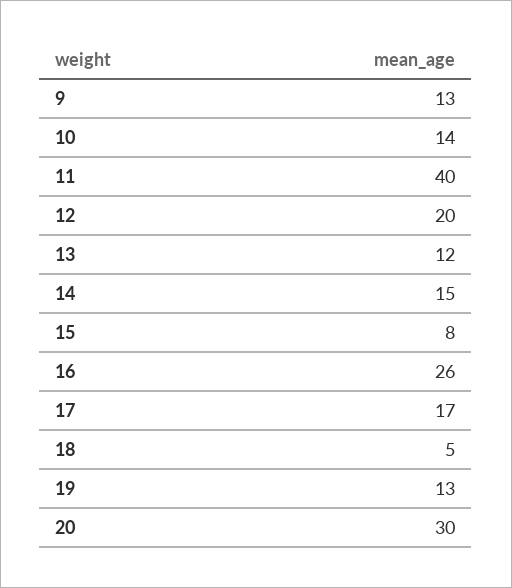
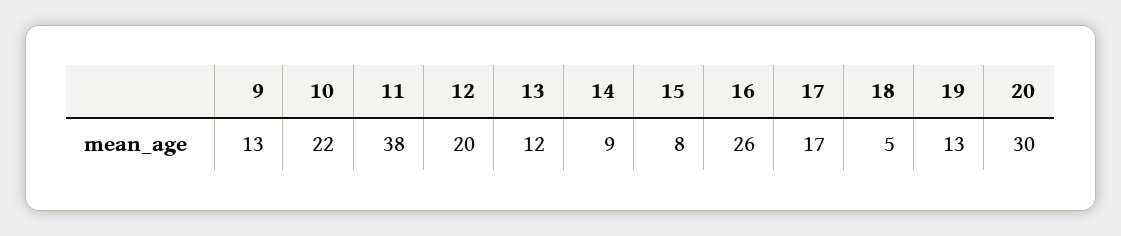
10: 14 -> 22
11: 40 -> 38
14: 15 -> 9

